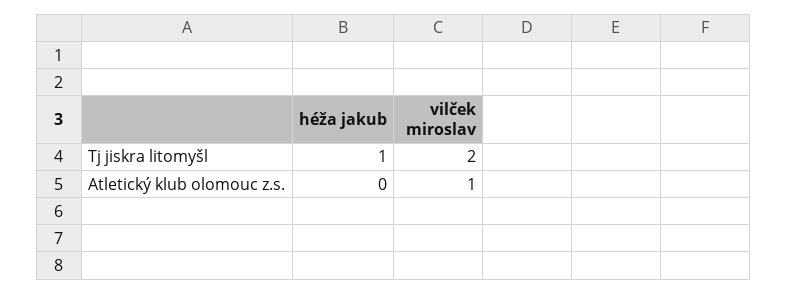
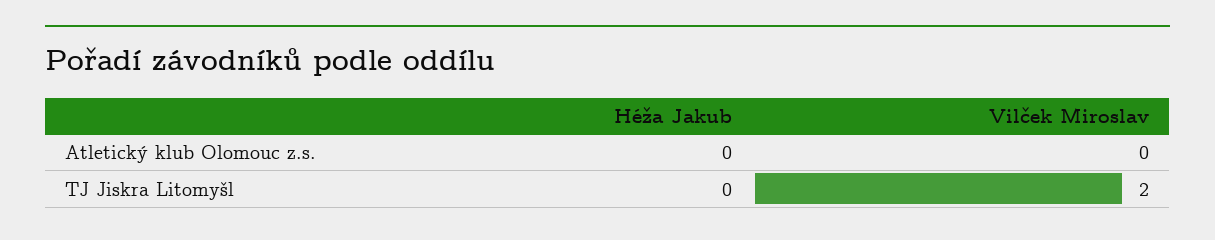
héža jakub, Tj jiskra litomyšl: 1 -> 0
vilček miroslav, Atletický klub olomouc z.s.: 1 -> 0

